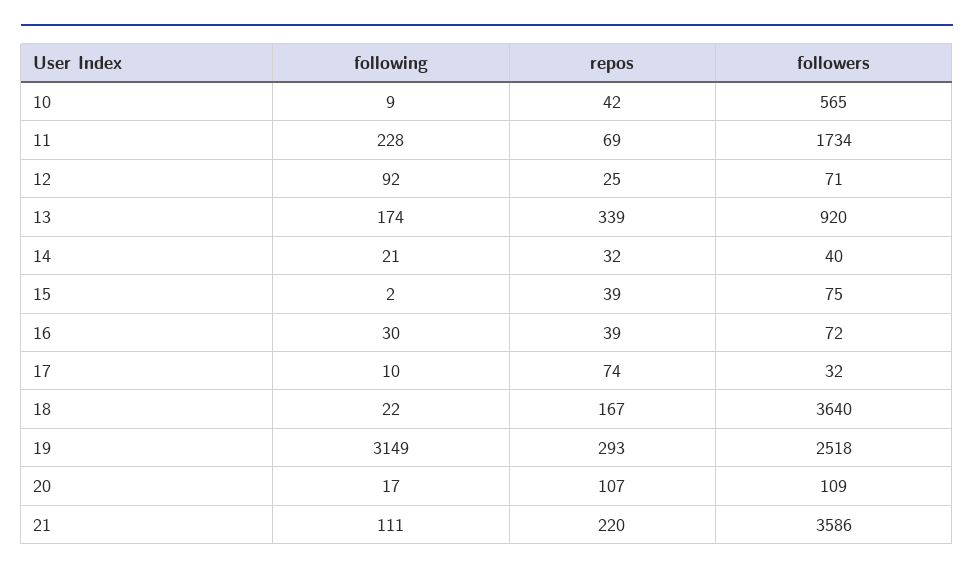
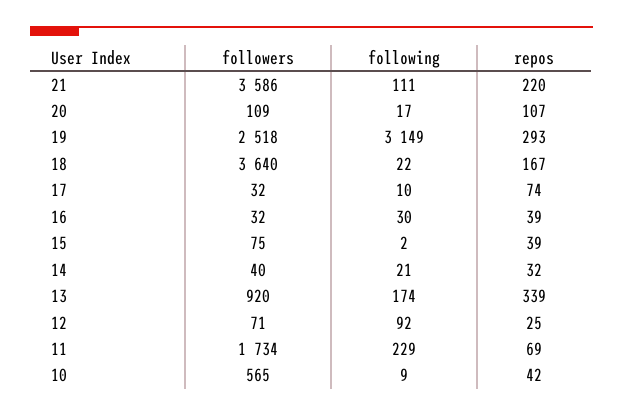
following, 11: 228 -> 229
followers, 16: 72 -> 32

